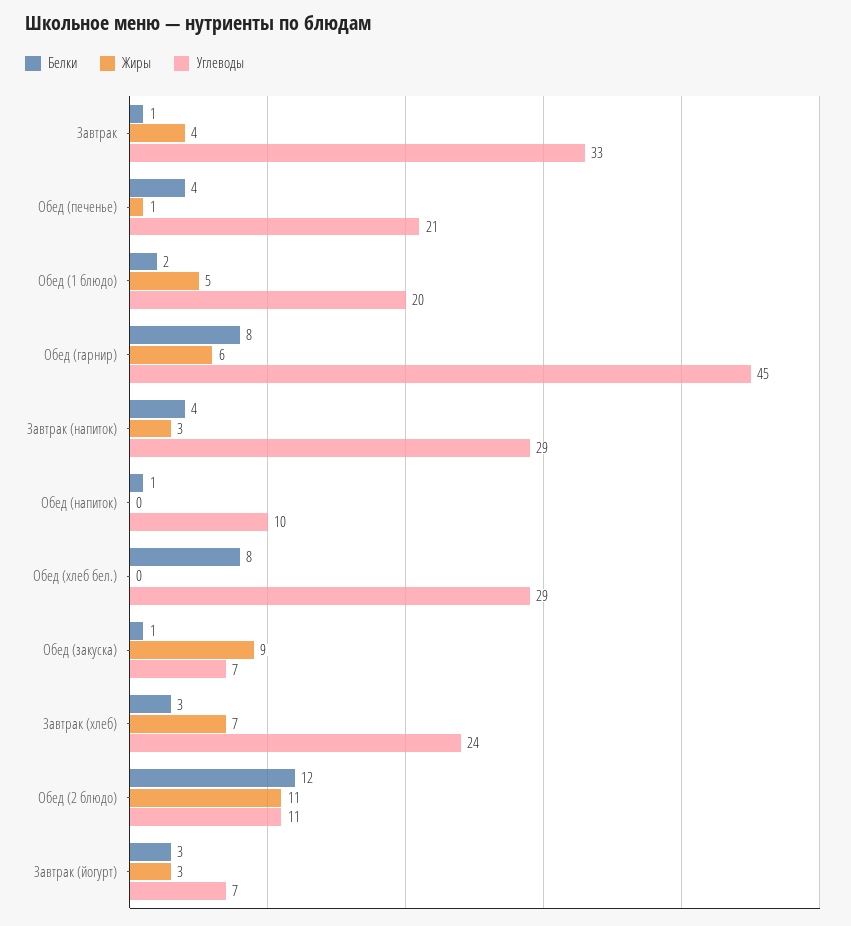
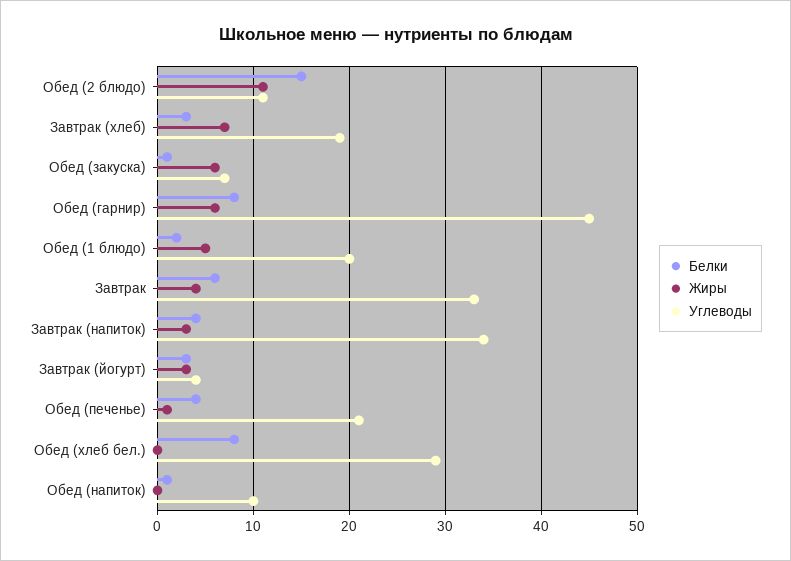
Белки, Завтрак: 1 -> 6
Углеводы, Завтрак (напиток): 29 -> 34
Жиры, Обед (закуска): 9 -> 6
Углеводы, Завтрак (хлеб): 24 -> 19
Белки, Обед (2 блюдо): 12 -> 15
Углеводы, Завтрак (йогурт): 7 -> 4

